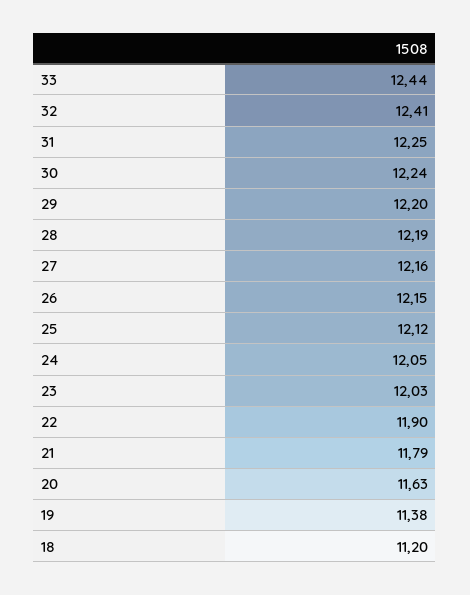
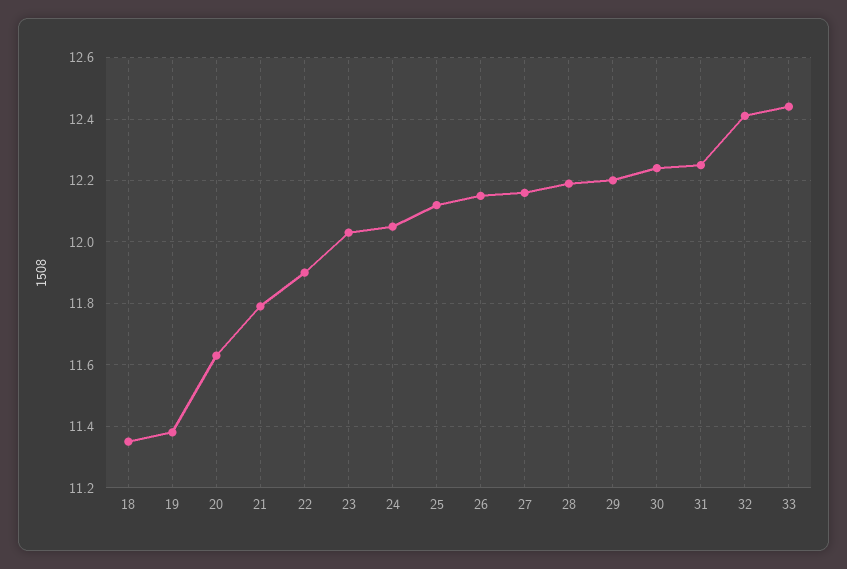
18: 11.2 -> 11.35

